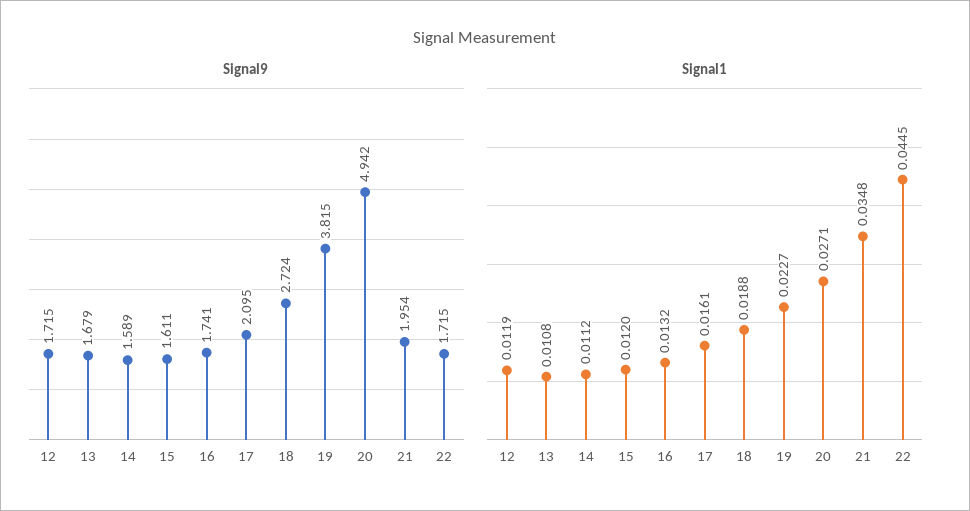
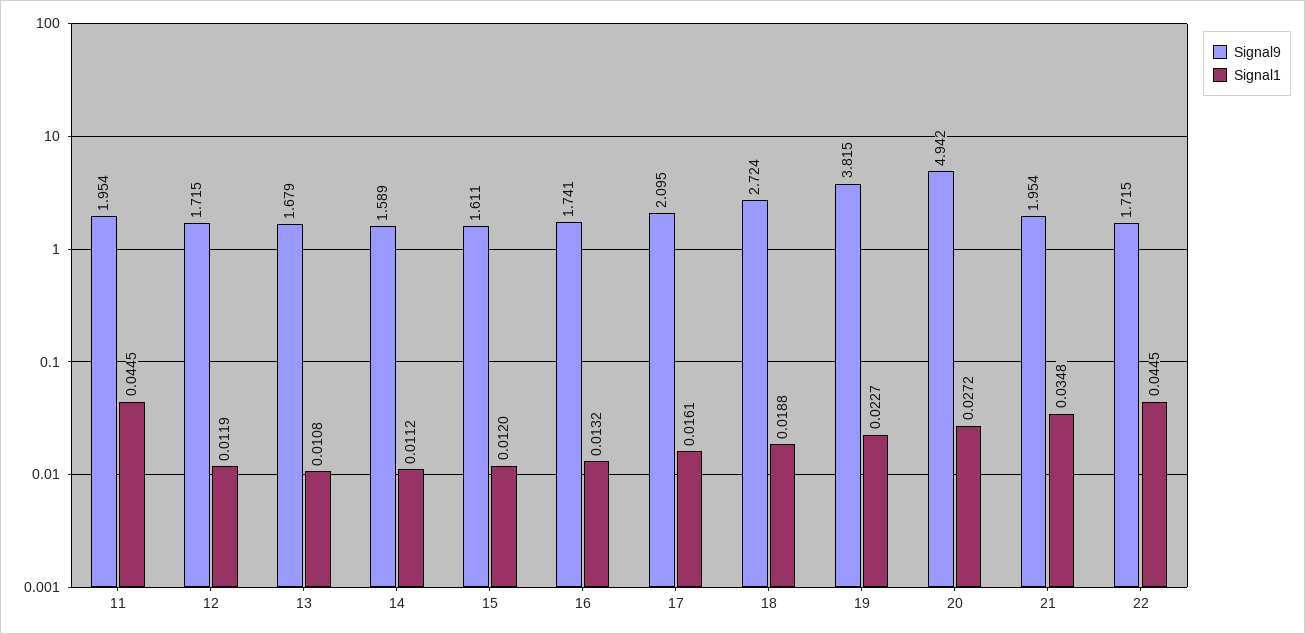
Signal1, 20: 0.0271 -> 0.0272
Signal9, 11: none -> 1.954
Signal1, 11: none -> 0.0445

